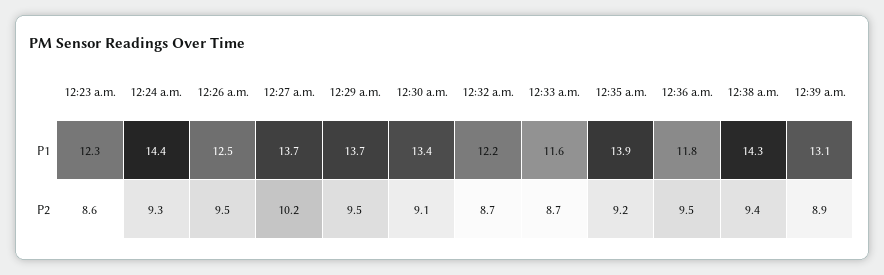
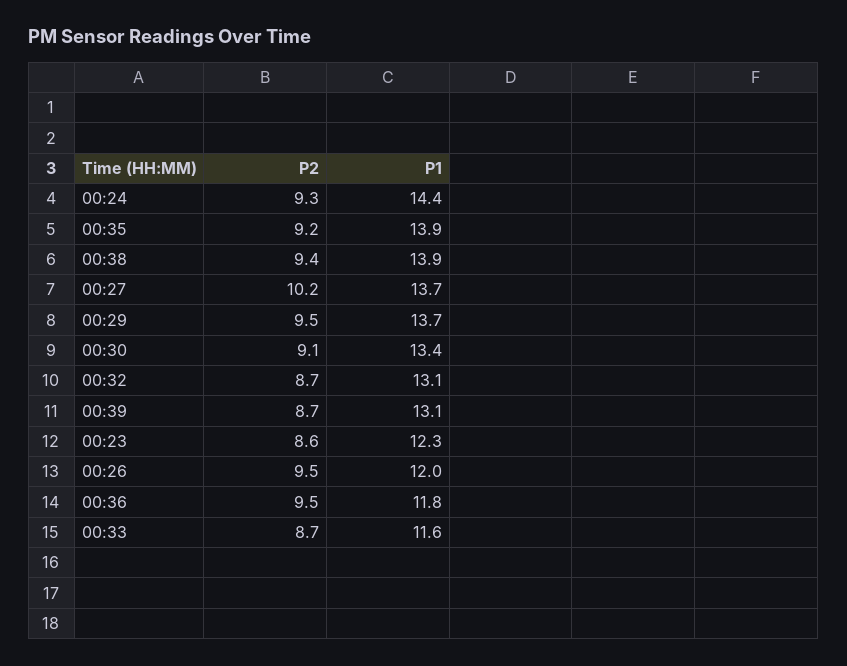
12:26 a.m., P1: 12.5 -> 12
12:32 a.m., P1: 12.2 -> 13.1
12:38 a.m., P1: 14.3 -> 13.9
12:39 a.m., P2: 8.9 -> 8.7

